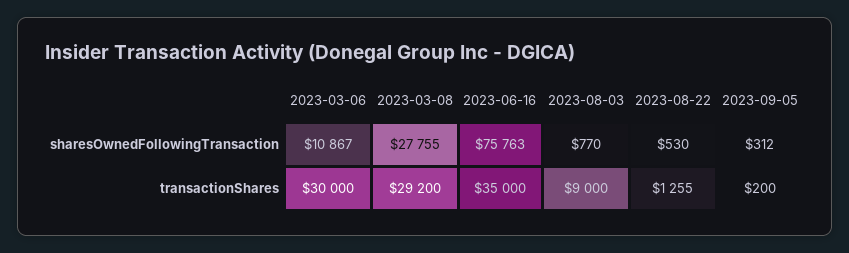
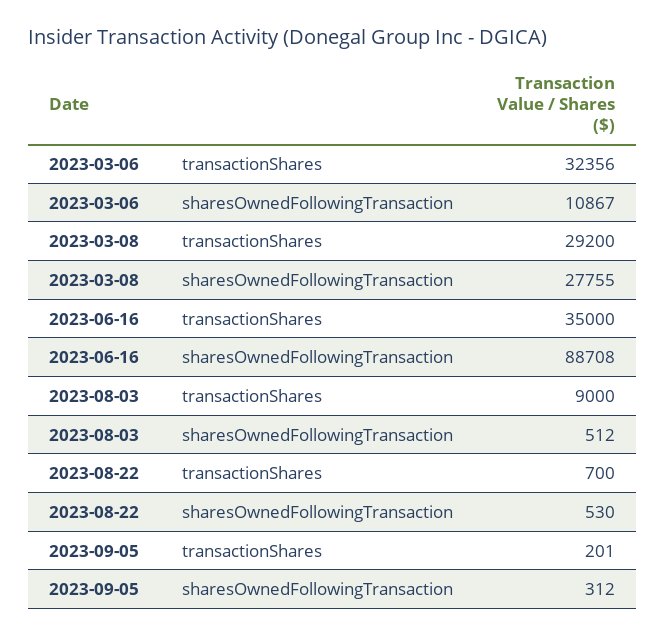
2023-06-16, sharesOwnedFollowingTransaction: 75763 -> 88708
2023-08-03, sharesOwnedFollowingTransaction: 770 -> 512
2023-03-06, transactionShares: 30000 -> 32356
2023-08-22, transactionShares: 1255 -> 700
2023-09-05, transactionShares: 200 -> 201

